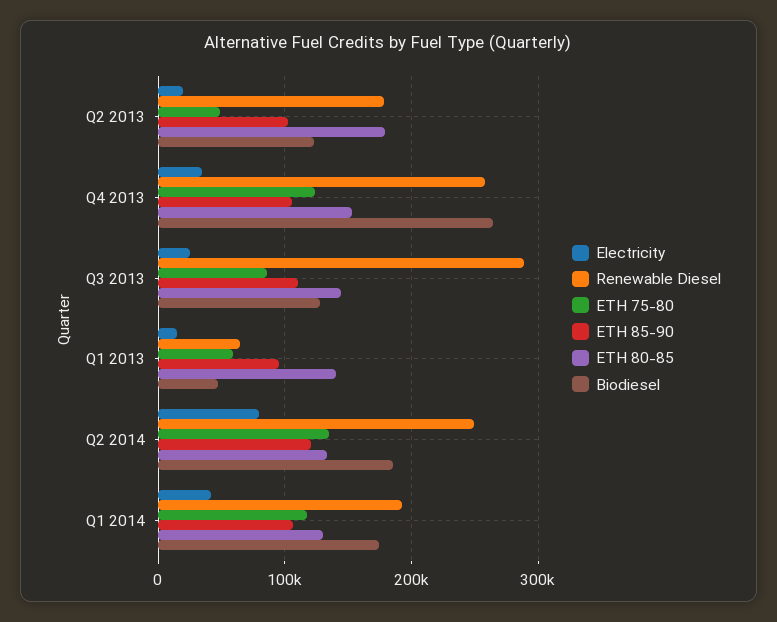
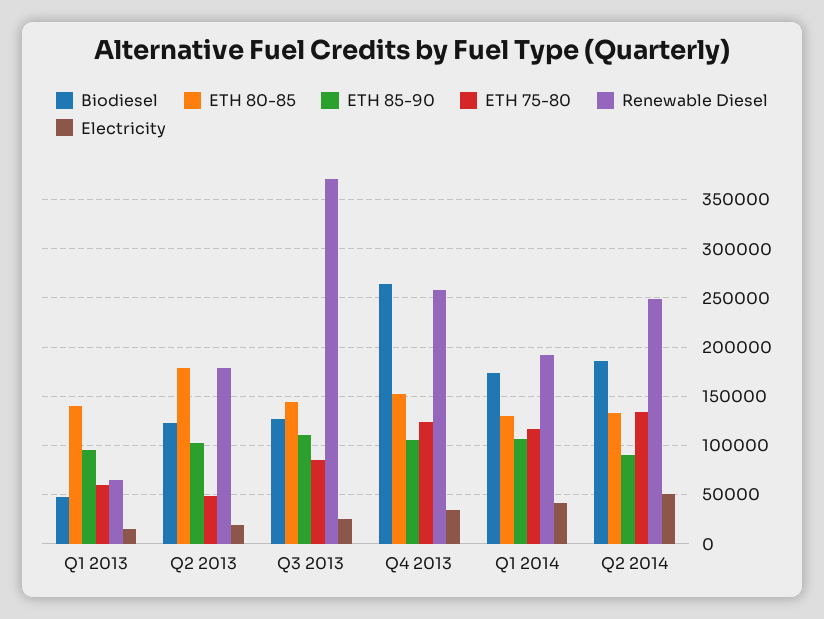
Renewable Diesel, Q3 2013: 290000 -> 370000
Electricity, Q2 2014: 80000 -> 50000
ETH 85-90, Q2 2014: 120000 -> 90000

